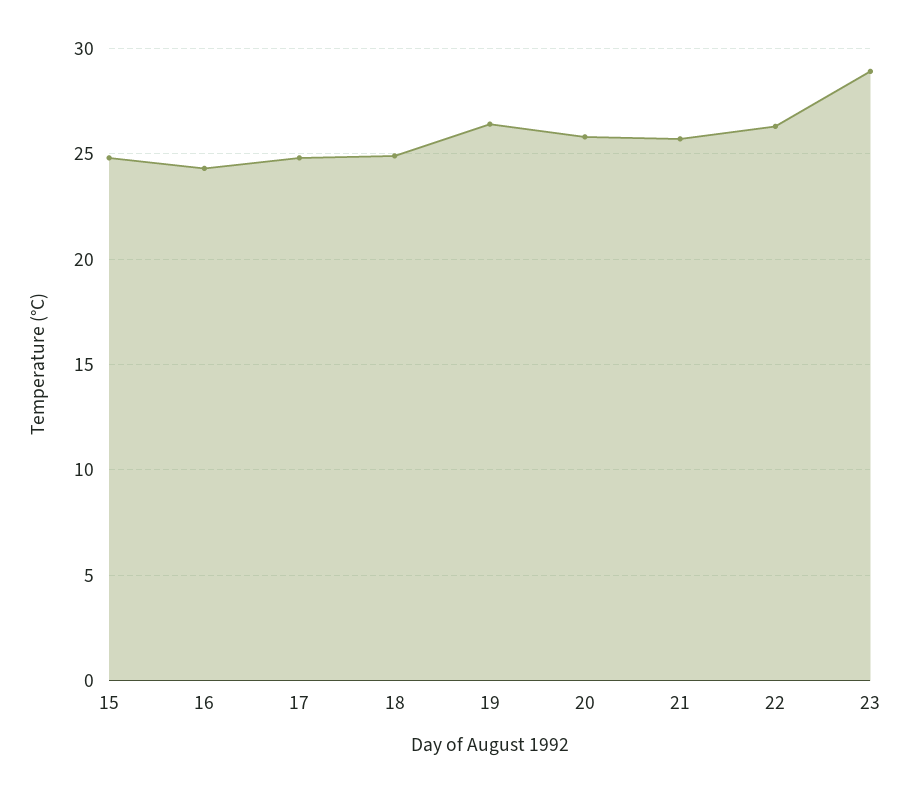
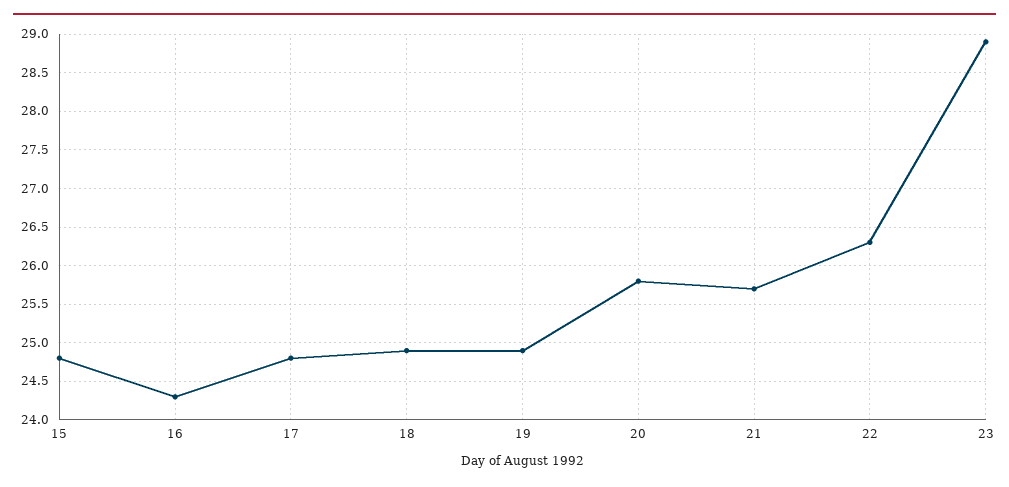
19: 26.5 -> 24.9

